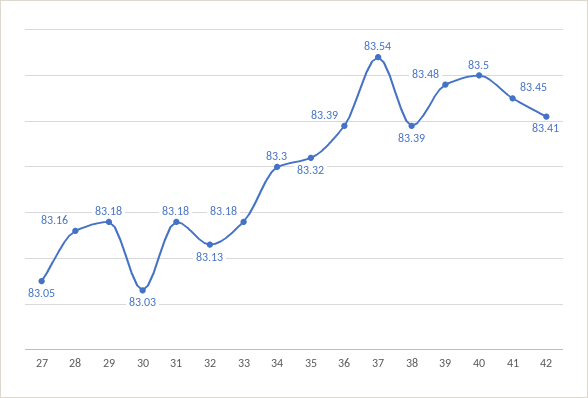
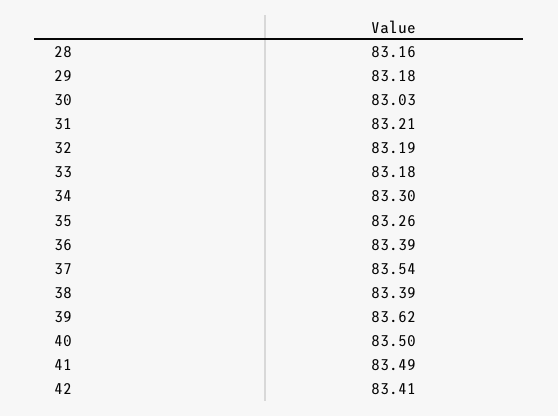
27: 83.05 -> none
31: 83.18 -> 83.21
32: 83.13 -> 83.19
35: 83.32 -> 83.26
39: 83.48 -> 83.62
41: 83.45 -> 83.49

